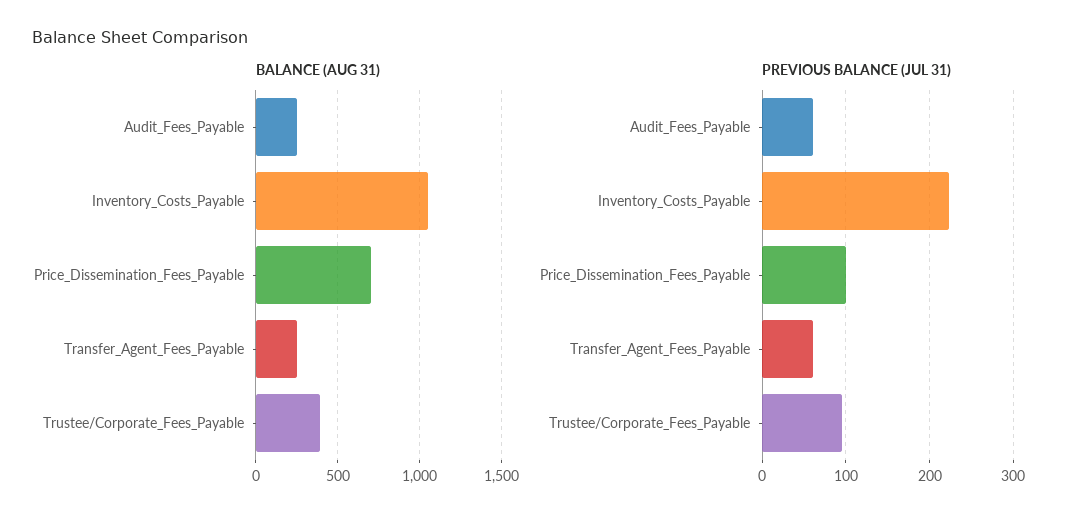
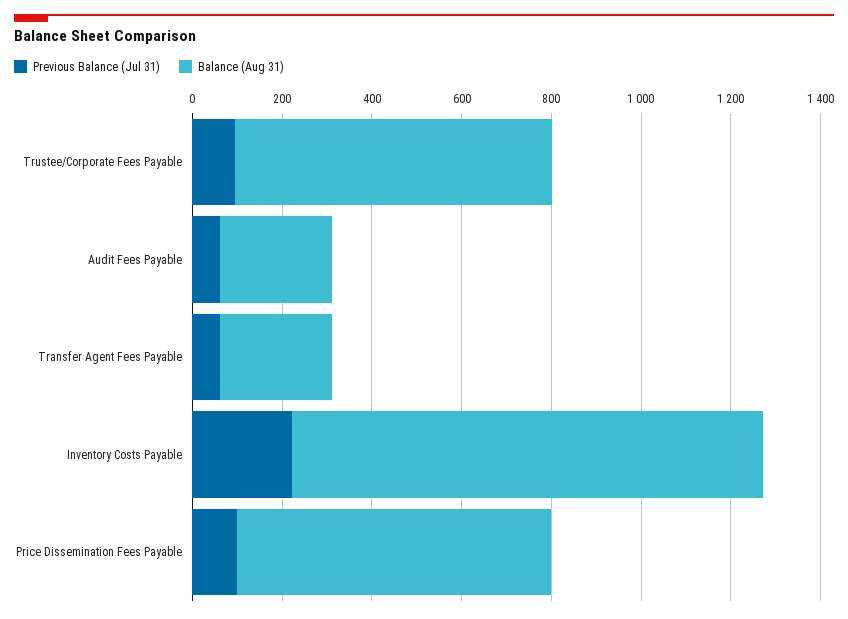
BALANCE (AUG 31), Trustee/Corporate_Fees_Payable: 400 -> 700

